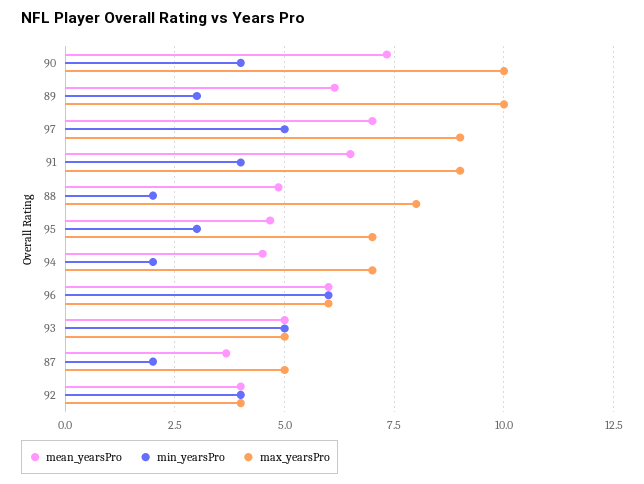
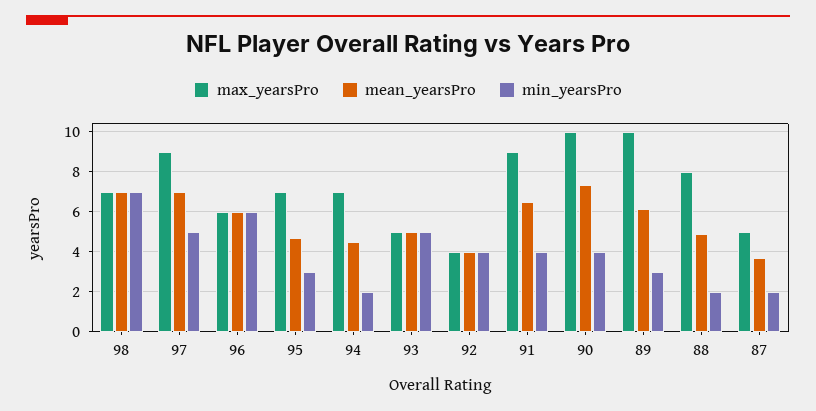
max_yearsPro, 98: none -> 7
mean_yearsPro, 98: none -> 7
min_yearsPro, 98: none -> 7

